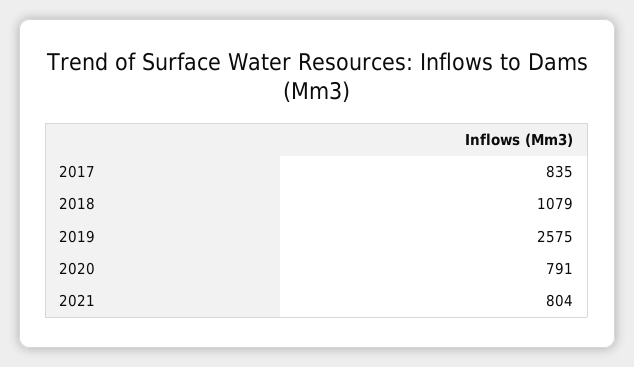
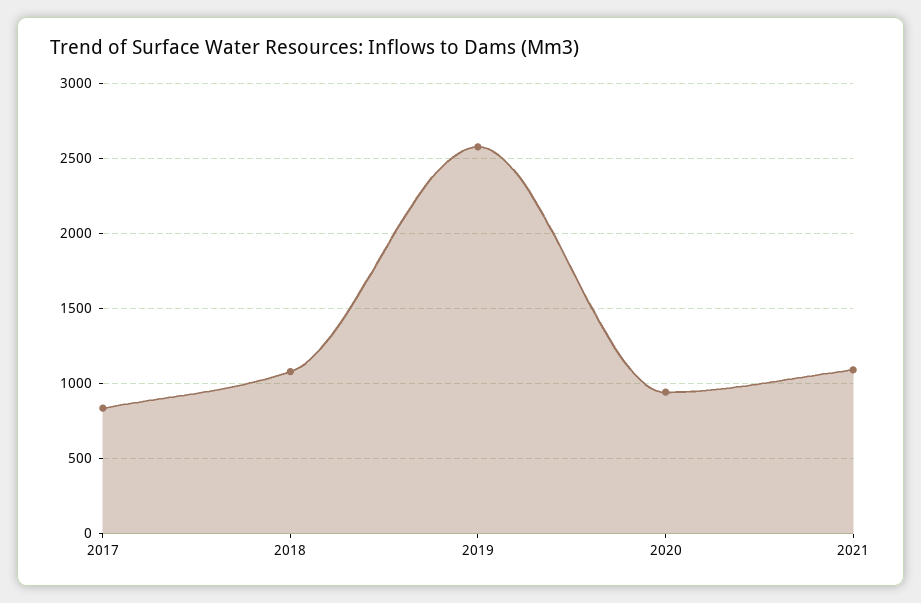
2020: 791 -> 950
2021: 804 -> 1100

